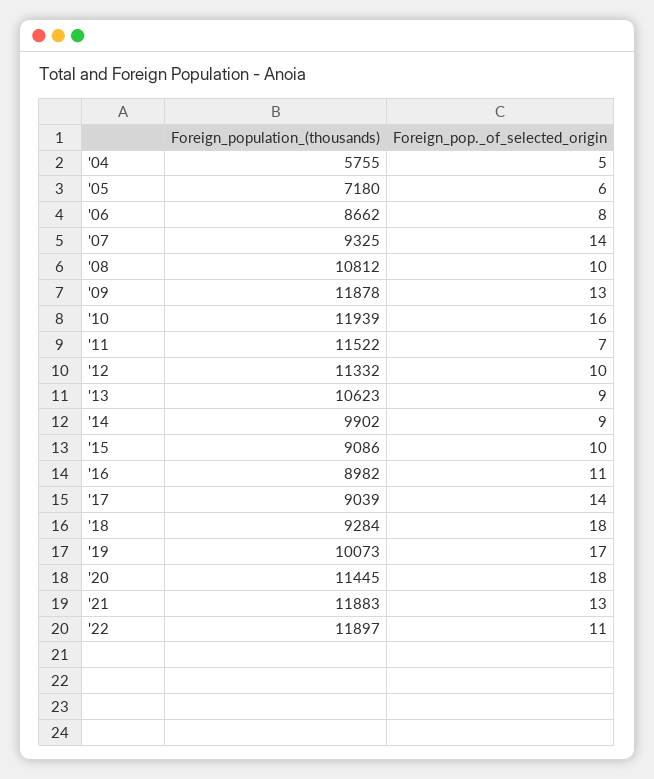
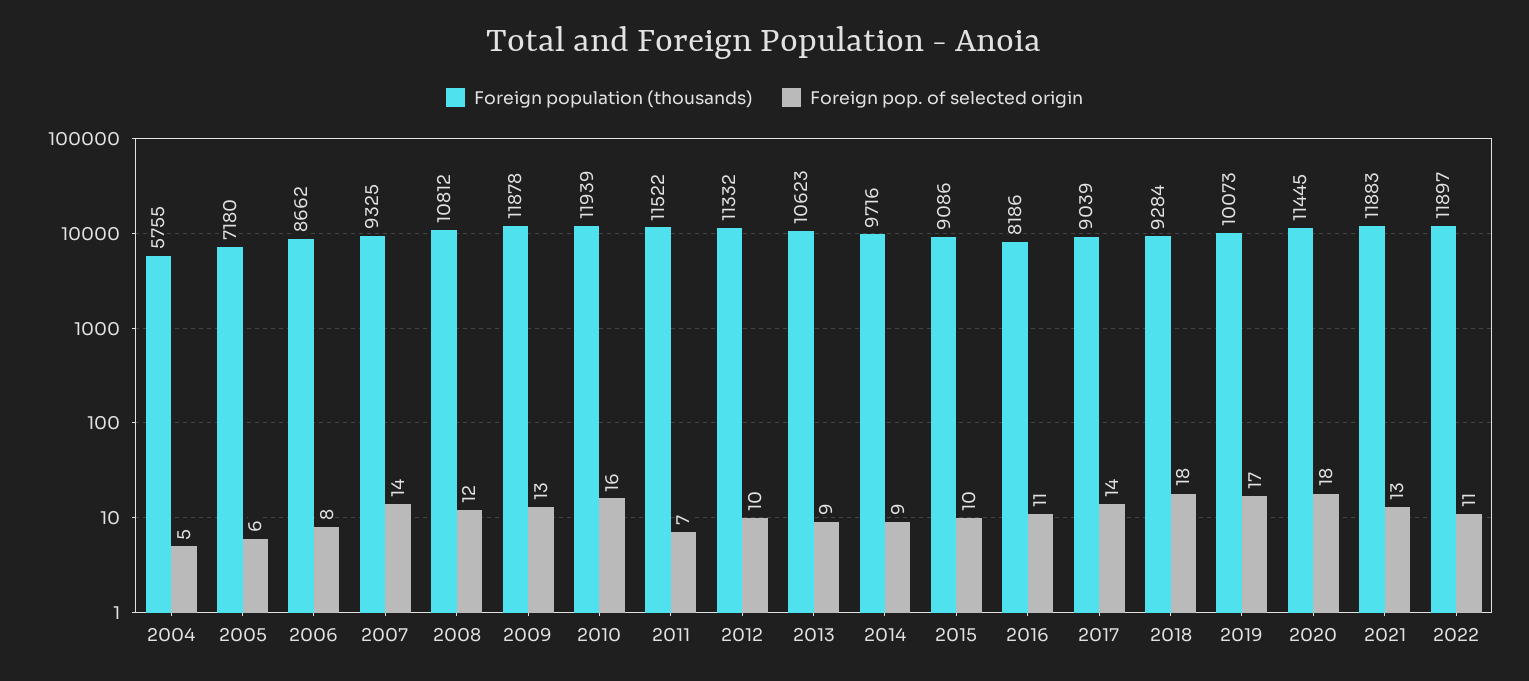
Foreign_pop._of_selected_origin, '08: 10 -> 12
Foreign_population_(thousands), '14: 9902 -> 9716
Foreign_population_(thousands), '16: 8982 -> 8186

